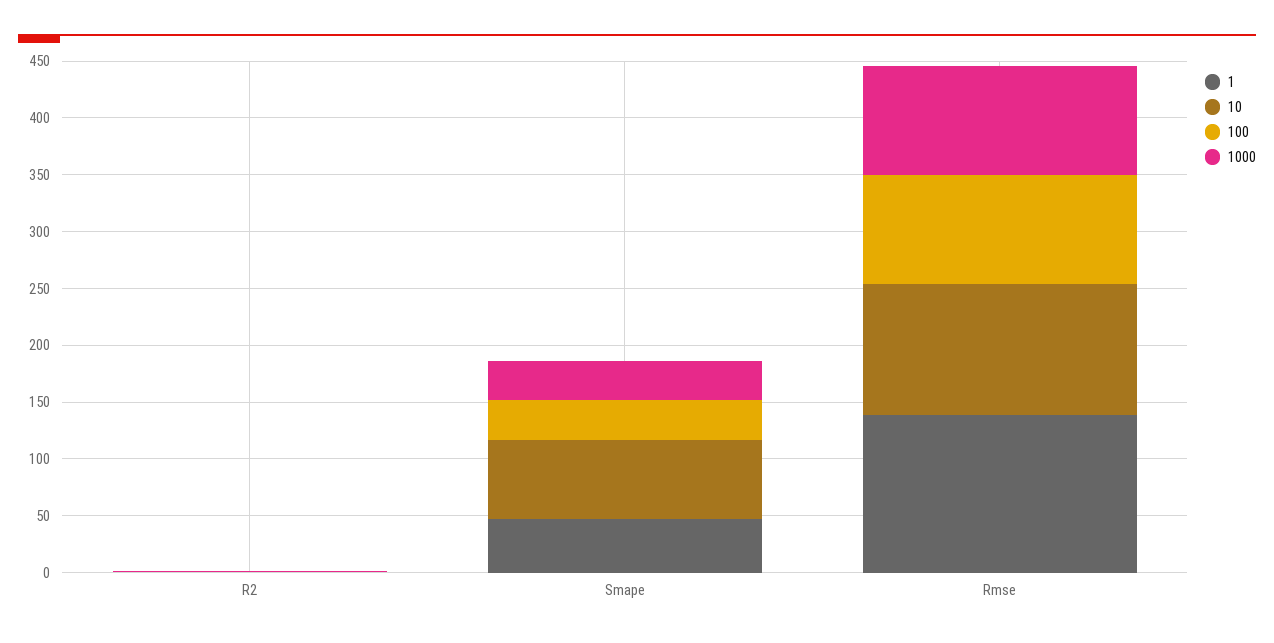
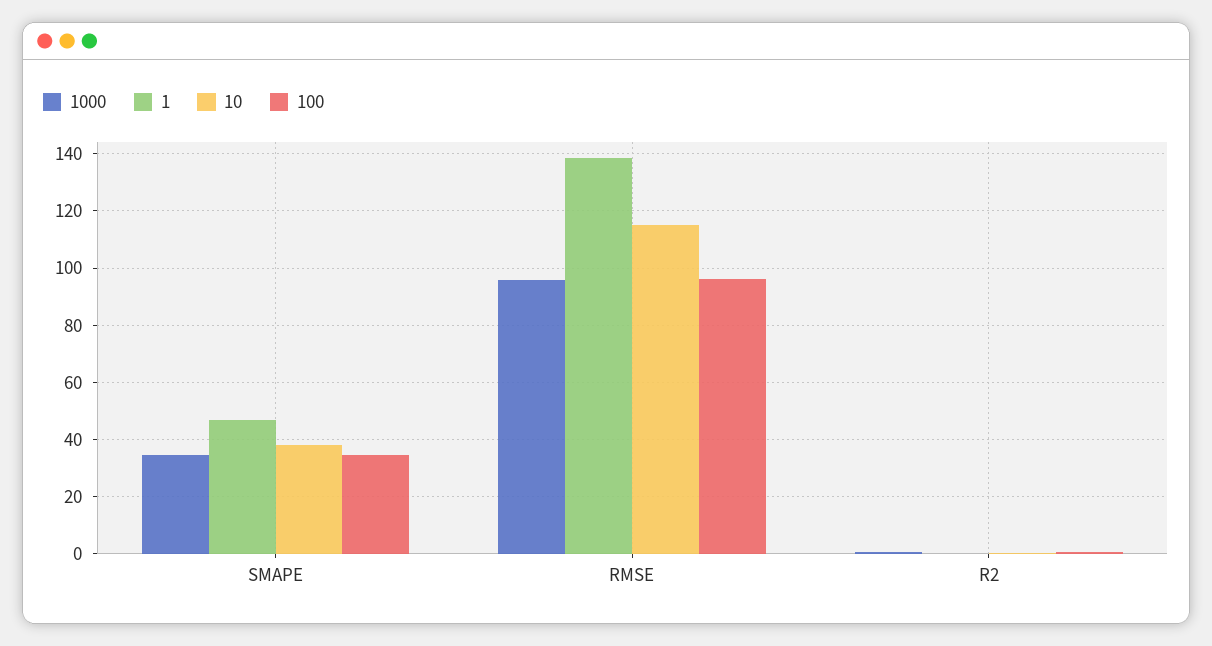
10, Smape: 70 -> 37.5

